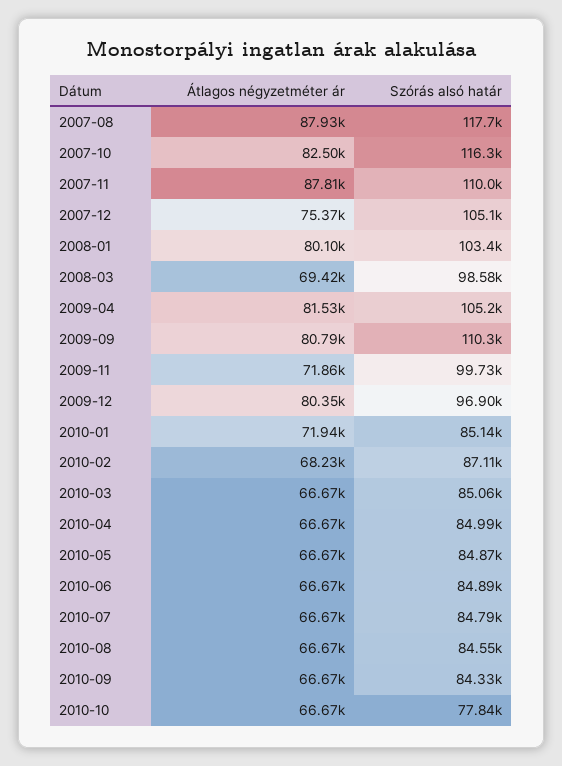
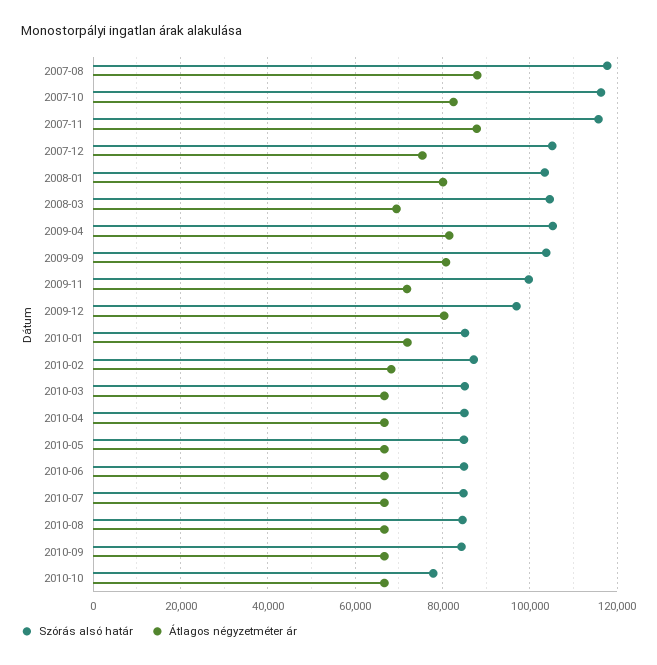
Szórás alsó határ, 2007-11: 110000 -> 116000
Szórás alsó határ, 2008-03: 98580 -> 104000
Szórás alsó határ, 2009-09: 110300 -> 104000

